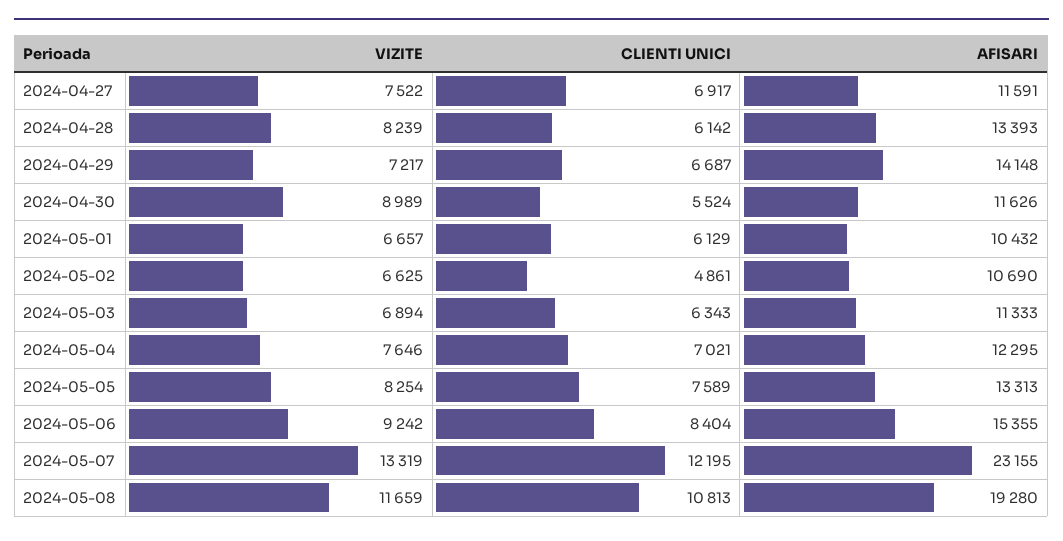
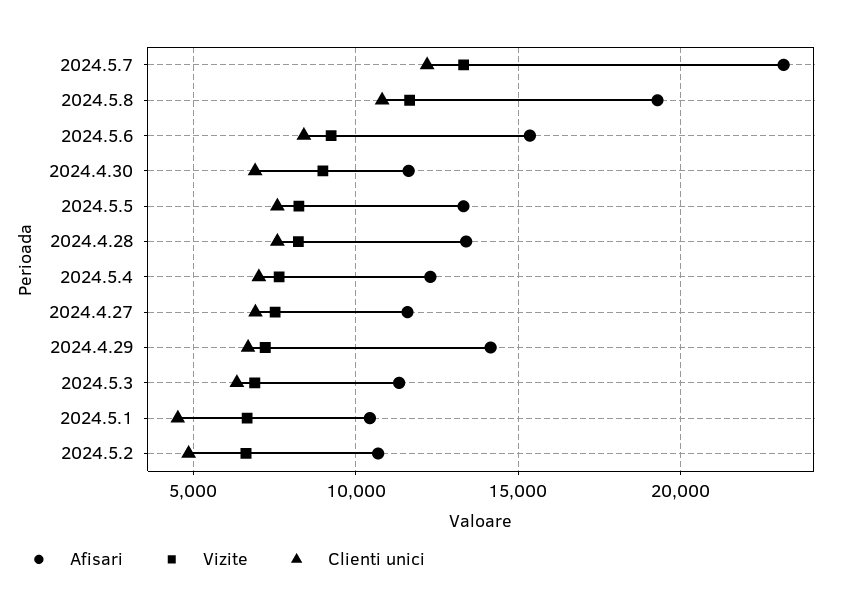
CLIENTI UNICI, 2024-04-28: 6142 -> 7500
CLIENTI UNICI, 2024-04-30: 5524 -> 7000
CLIENTI UNICI, 2024-05-01: 6129 -> 4500

